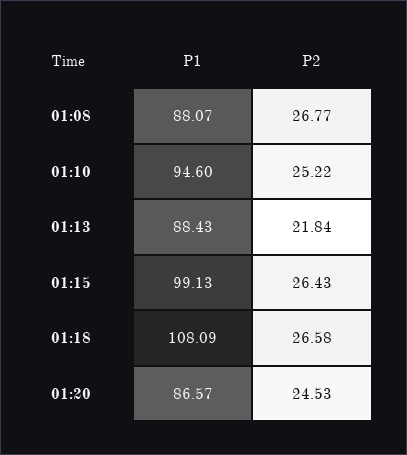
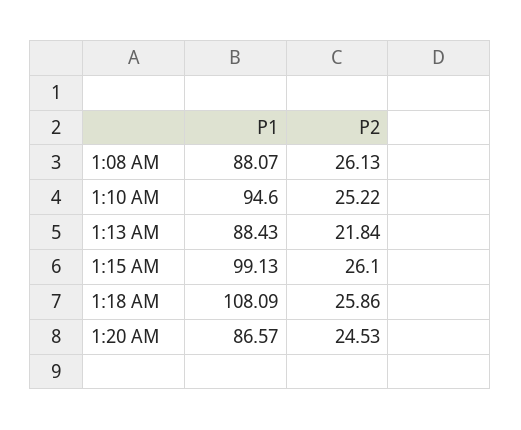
P2, 01:08: 26.77 -> 26.13
P2, 01:15: 26.43 -> 26.1
P2, 01:18: 26.58 -> 25.86

